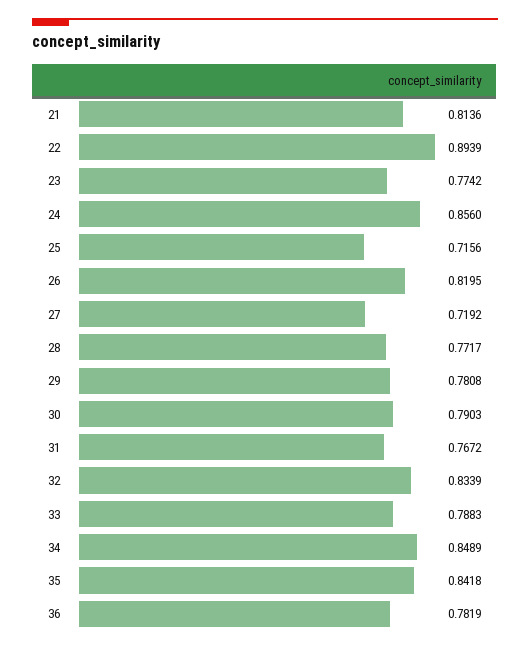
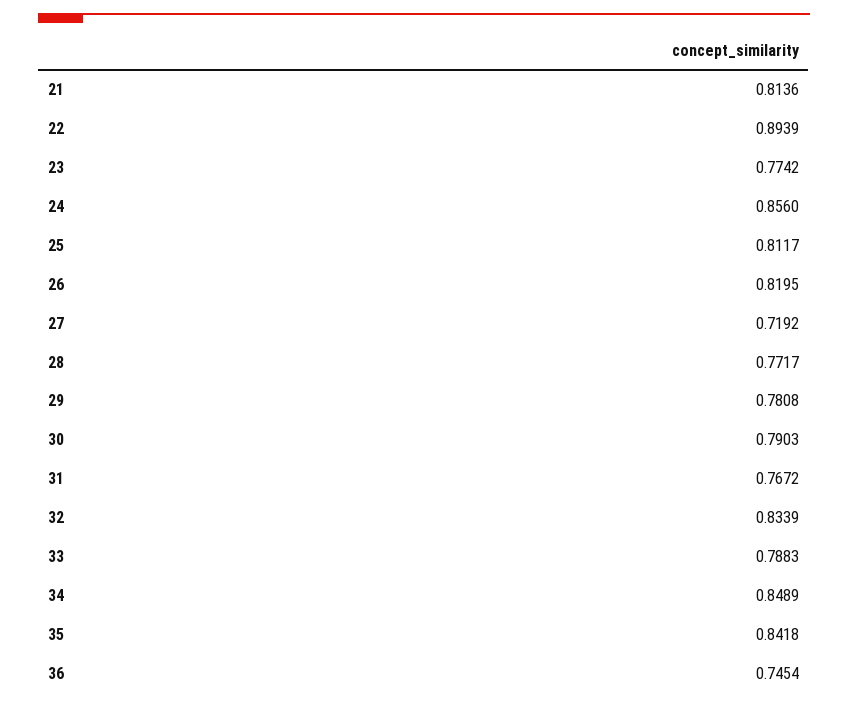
25: 0.7156 -> 0.8117
36: 0.7819 -> 0.7454

